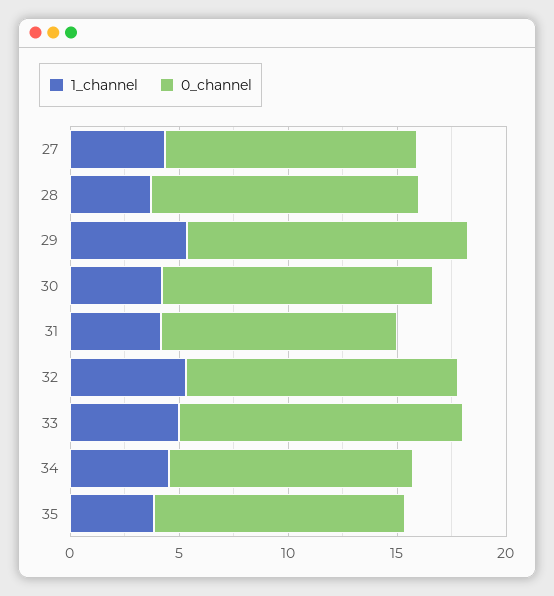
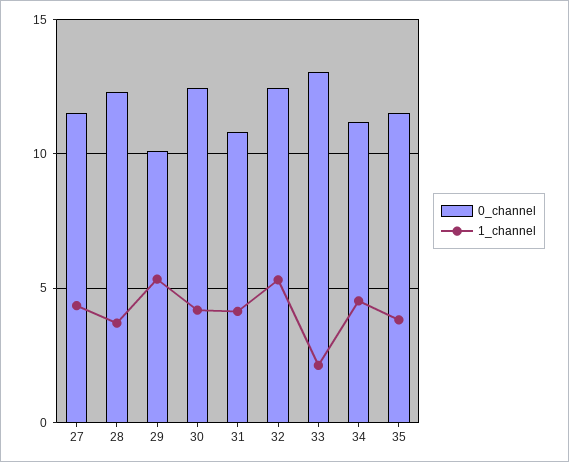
0_channel, 29: 13 -> 10
1_channel, 33: 5 -> 2

